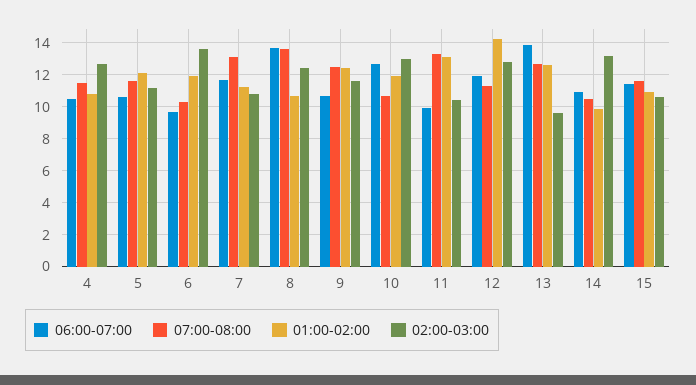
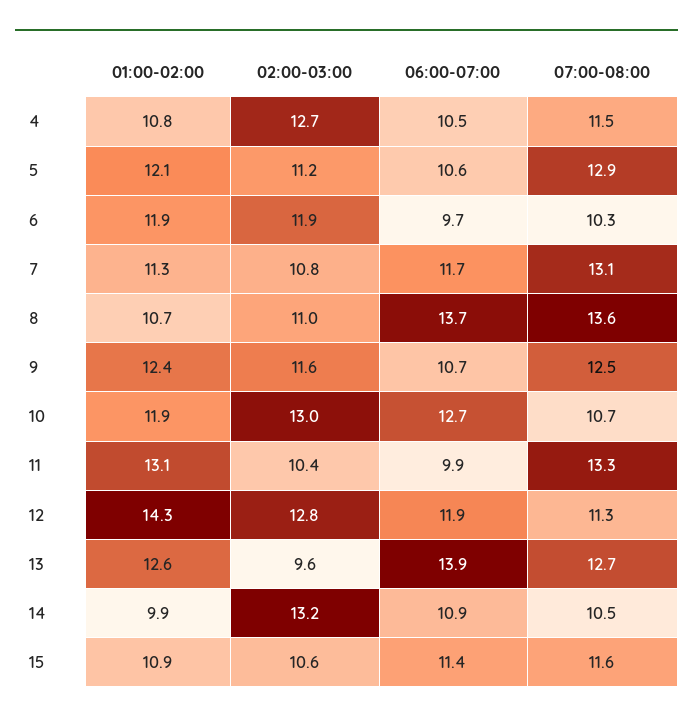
07:00-08:00, 5: 11.5 -> 12.9
02:00-03:00, 6: 13.5 -> 11.9
02:00-03:00, 8: 12.5 -> 11

